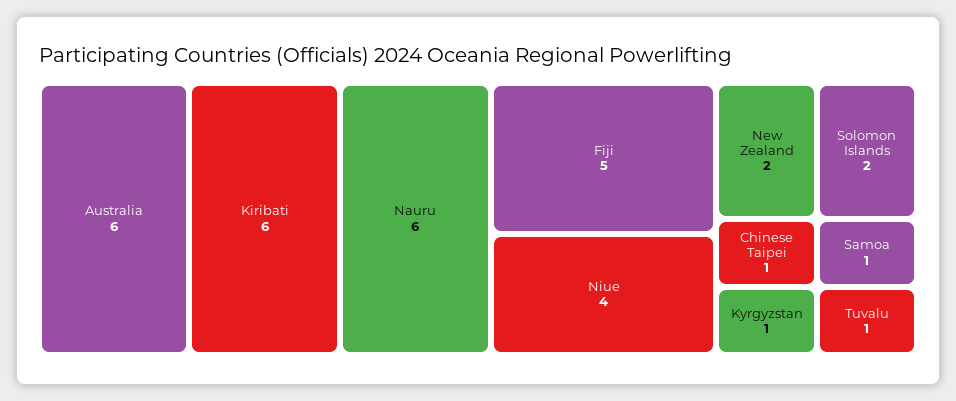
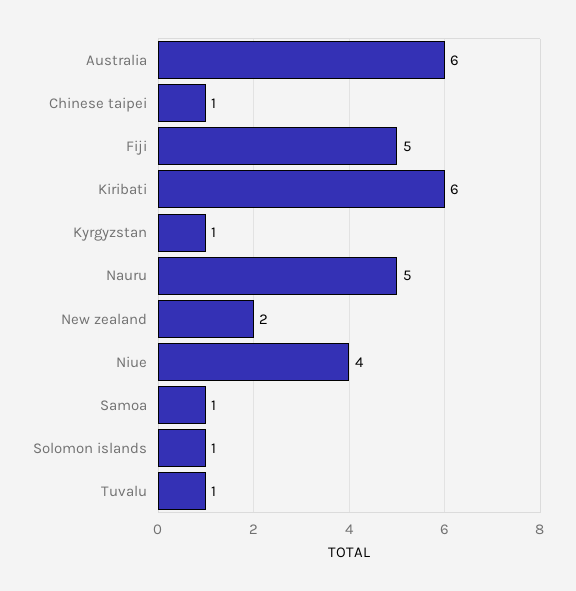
Nauru: 6 -> 5
Solomon Islands: 2 -> 1

